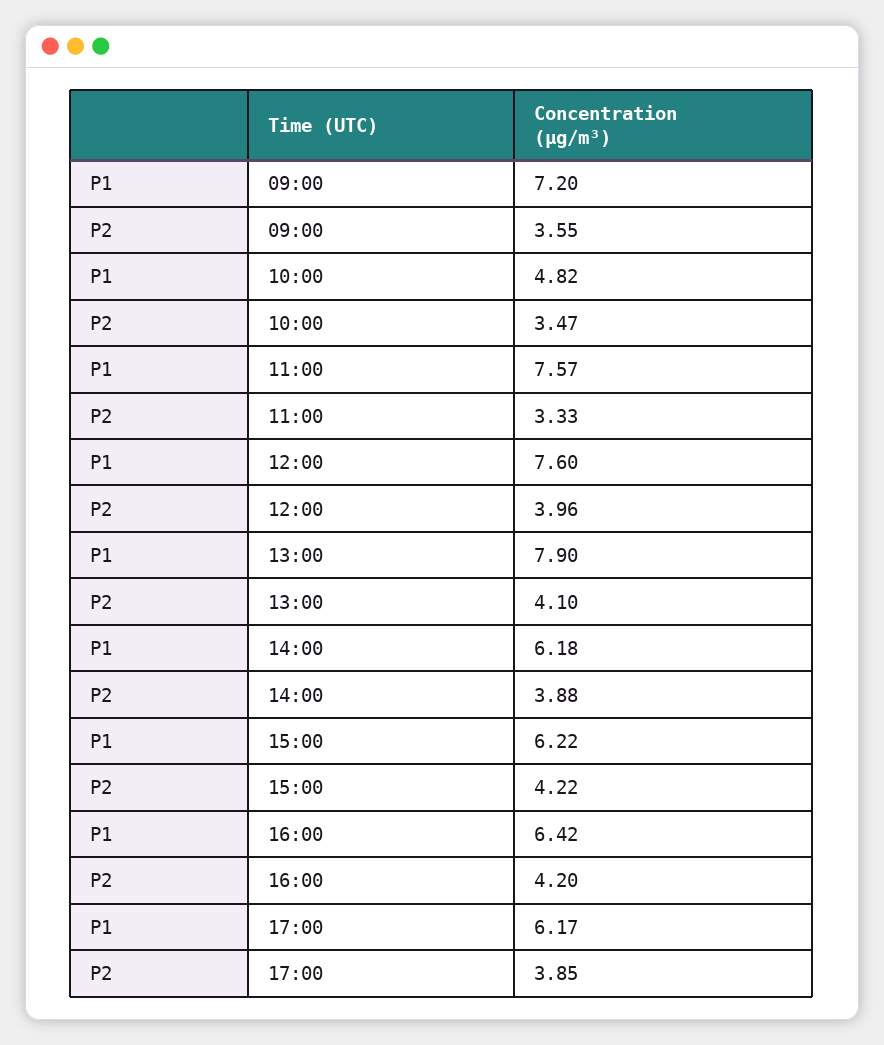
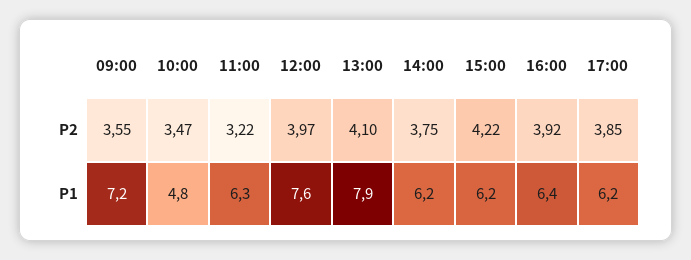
P1, 11:00: 7.57 -> 6.3
P2, 11:00: 3.33 -> 3.22
P2, 12:00: 3.96 -> 3.97
P2, 14:00: 3.88 -> 3.75
P2, 16:00: 4.2 -> 3.92

